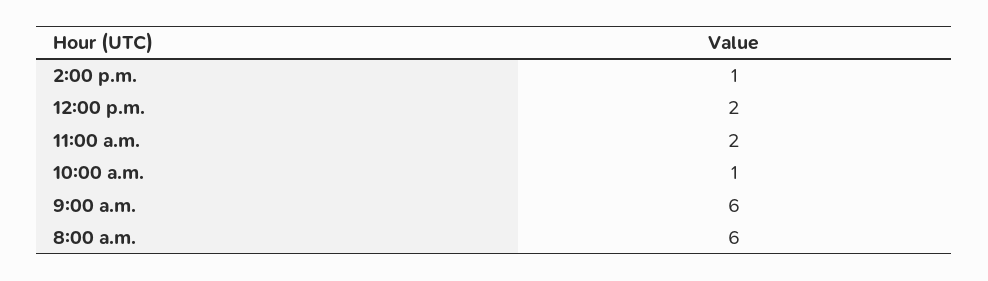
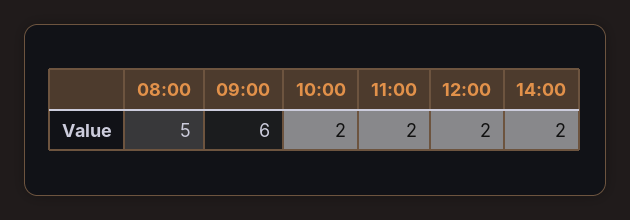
2:00 p.m.: 1 -> 2
10:00 a.m.: 1 -> 2
8:00 a.m.: 6 -> 5

